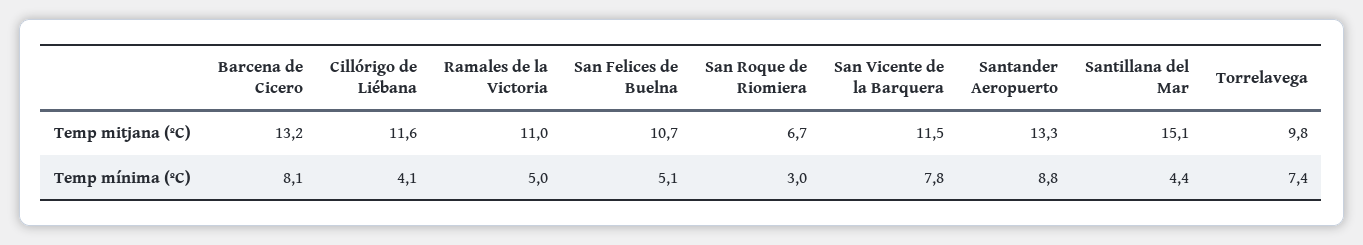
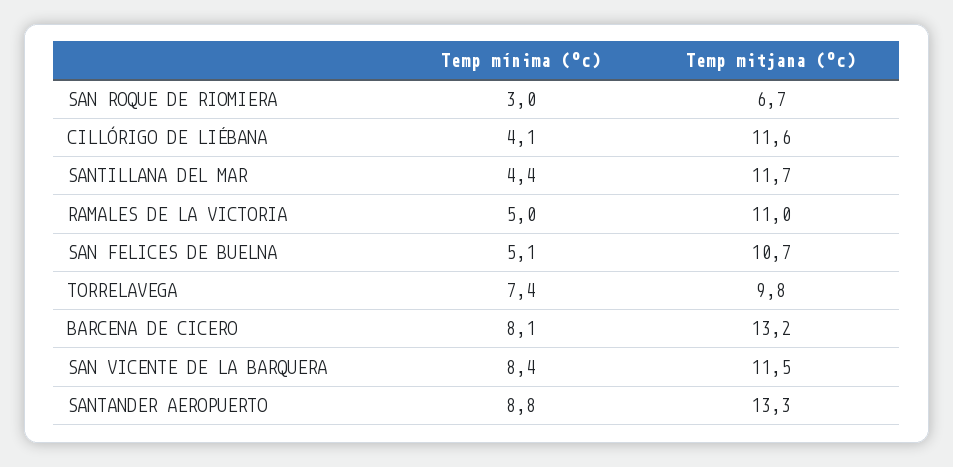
Santillana del Mar, Temp mitjana (ºC): 15.1 -> 11.7
San Vicente de la Barquera, Temp mínima (ºC): 7.8 -> 8.4

